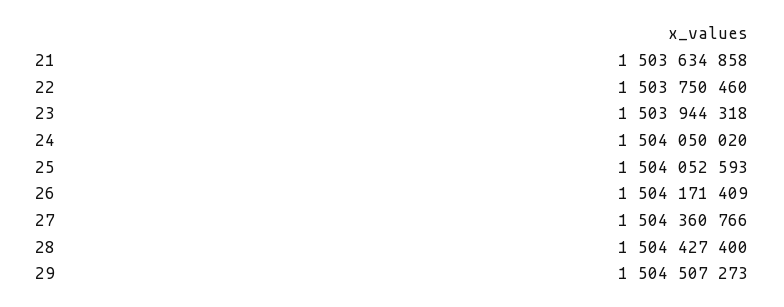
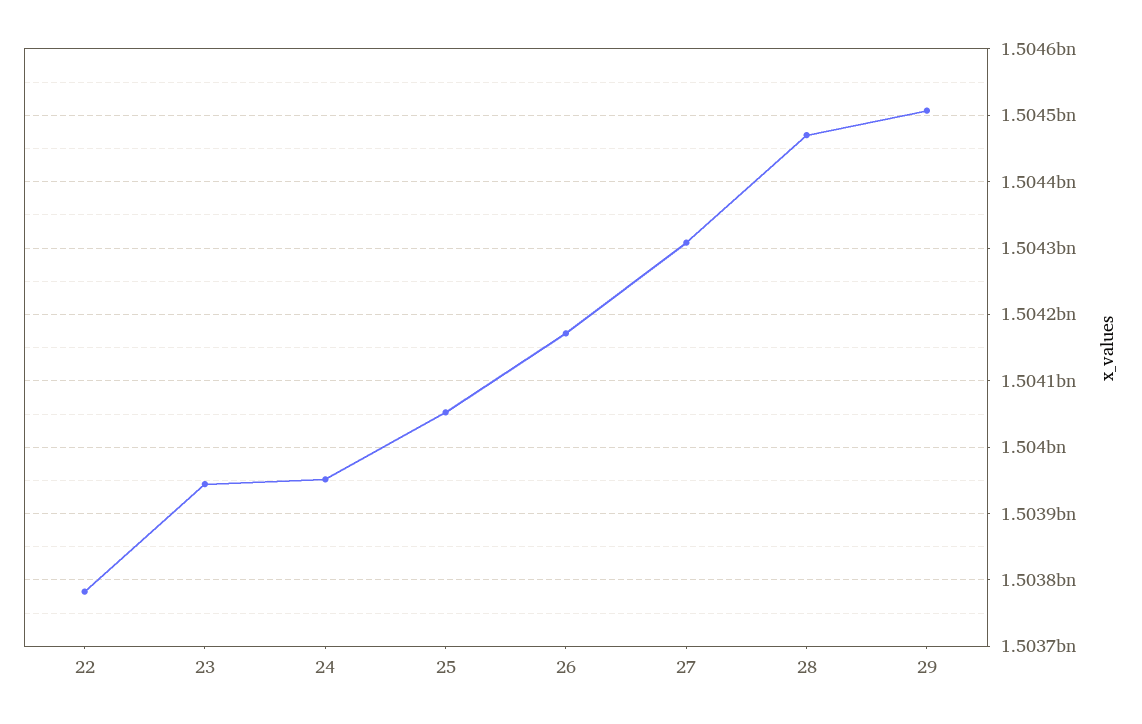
21: 1503634858 -> none
22: 1503750460 -> 1503780000
24: 1504050020 -> 1503950000
27: 1504360766 -> 1504310000
28: 1504427400 -> 1504470000

